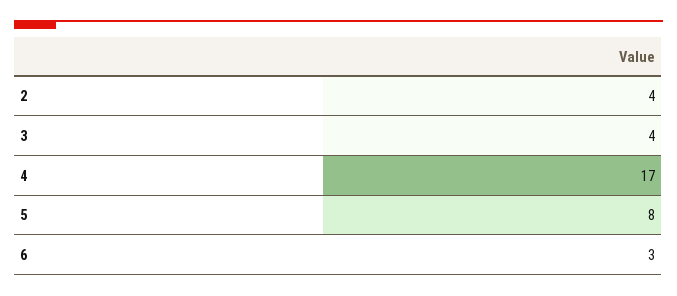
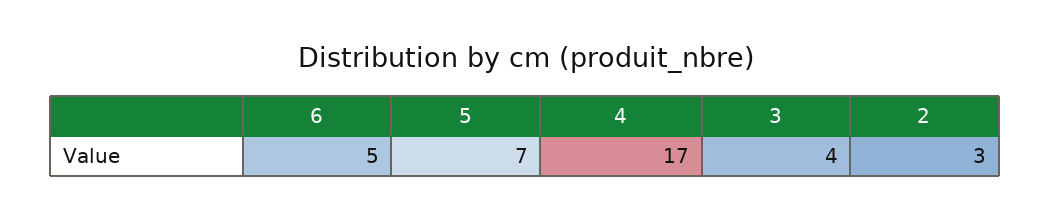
2: 4 -> 3
5: 8 -> 7
6: 3 -> 5

